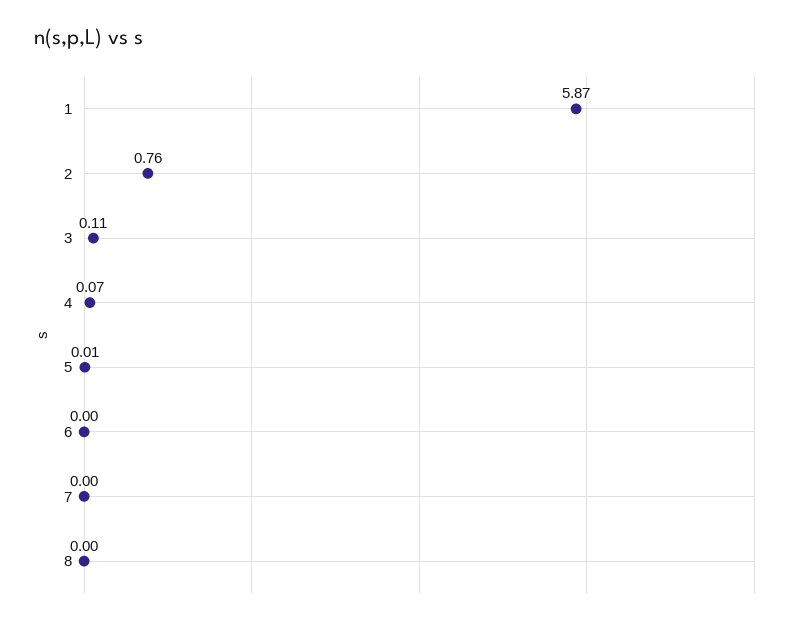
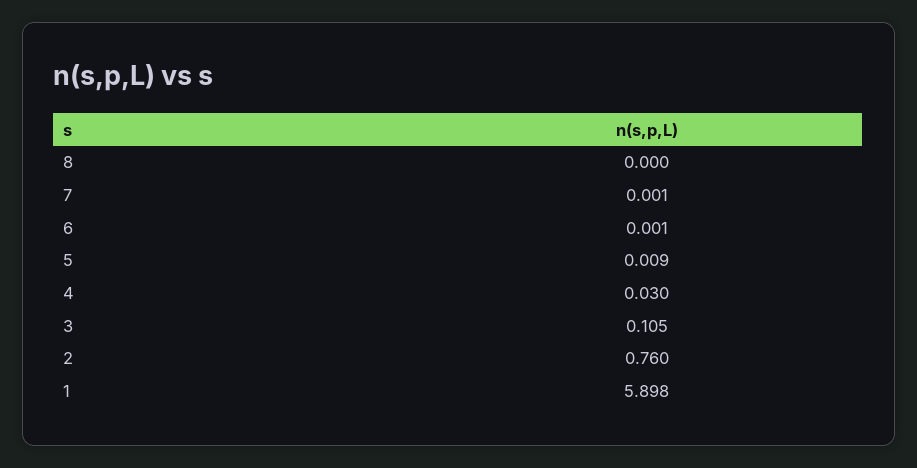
1: 5.87 -> 5.898
4: 0.07 -> 0.03

